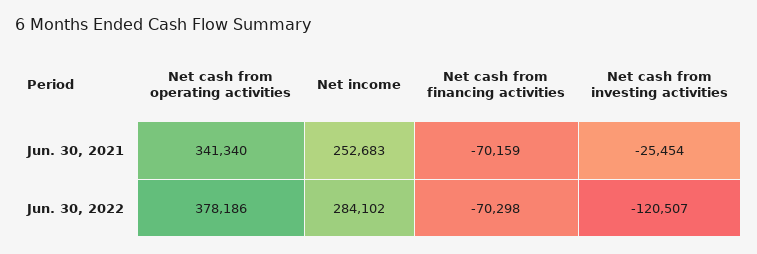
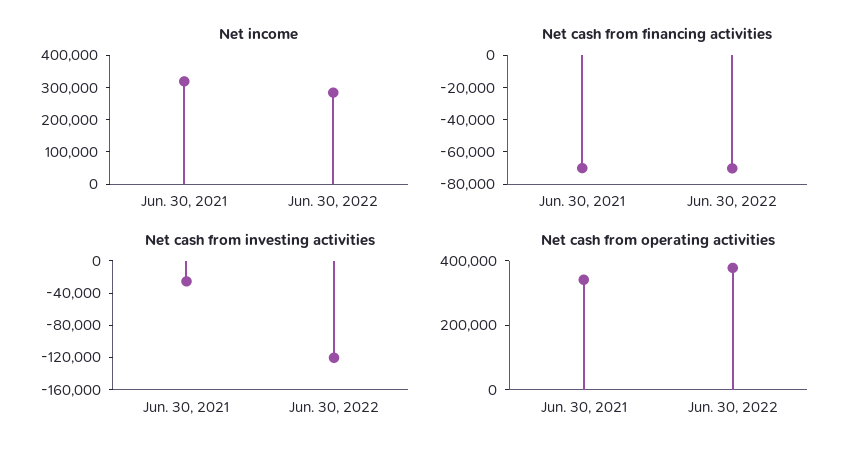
Net income, Jun. 30, 2021: 252683 -> 325000

